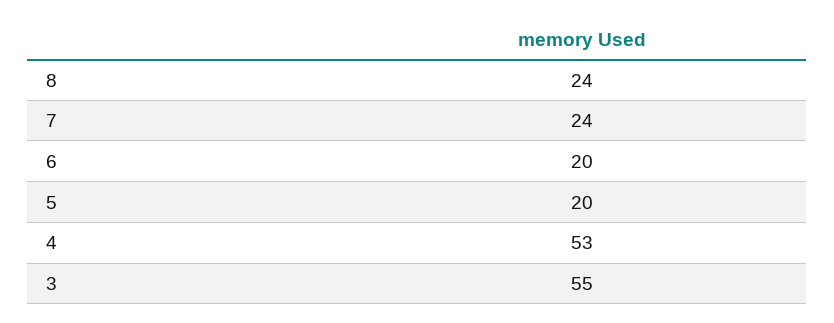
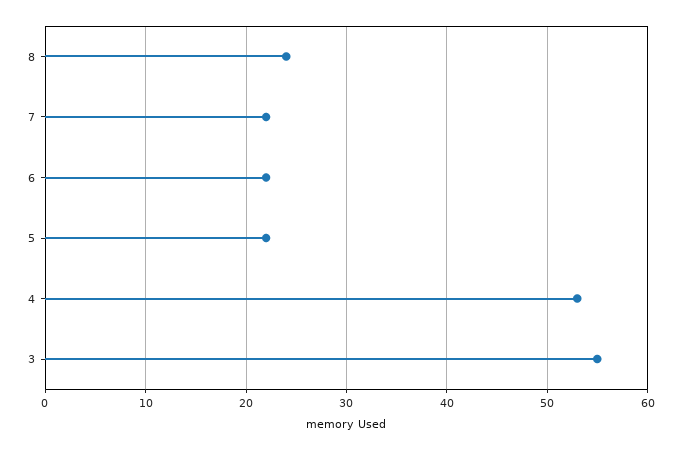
7: 24 -> 22
6: 20 -> 22
5: 20 -> 22

